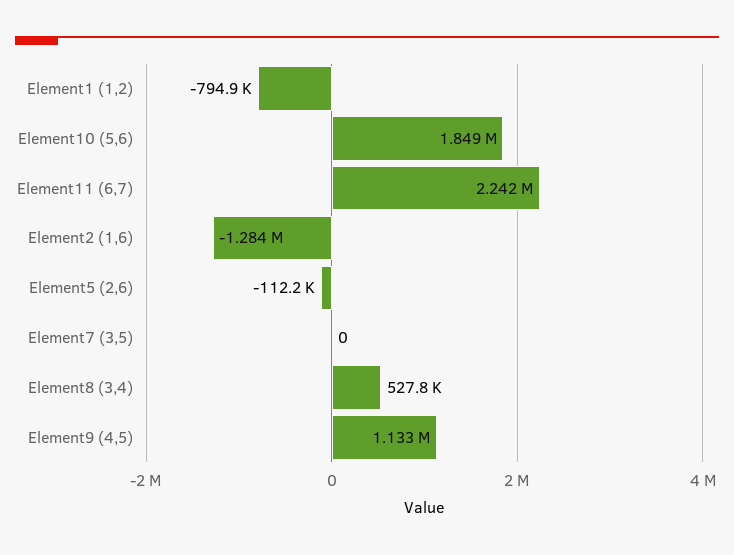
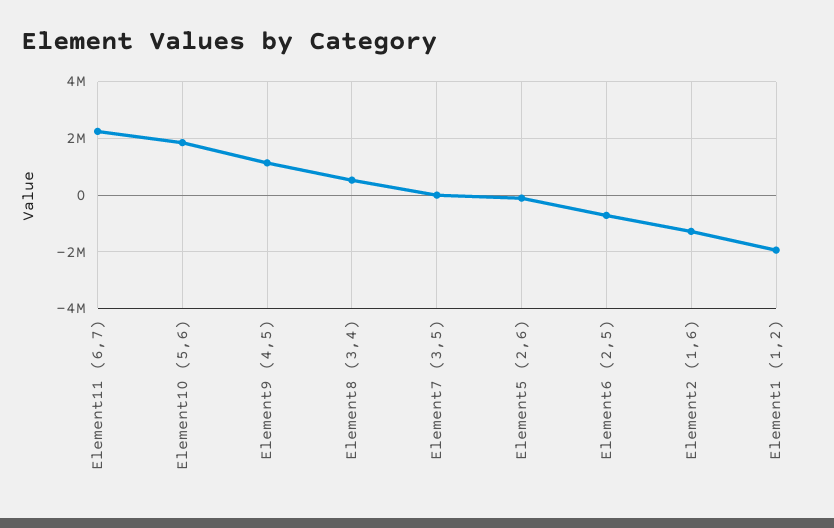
Element1 (1,2): -794900 -> -2000000
Element6 (2,5): none -> -750000

